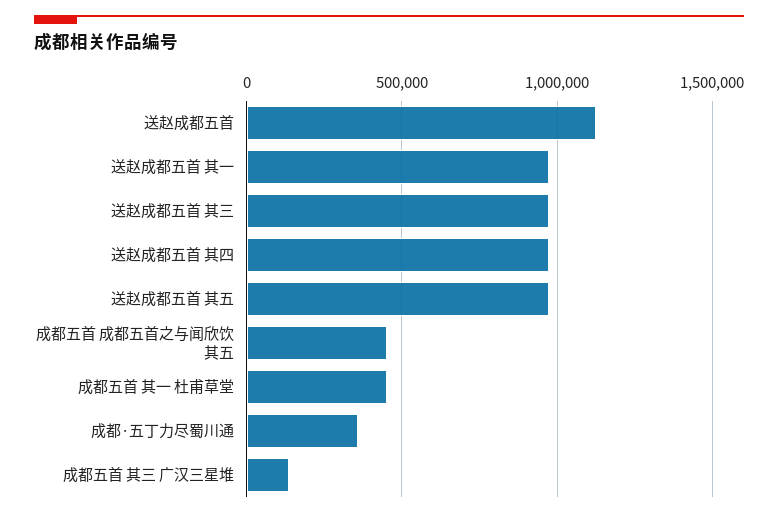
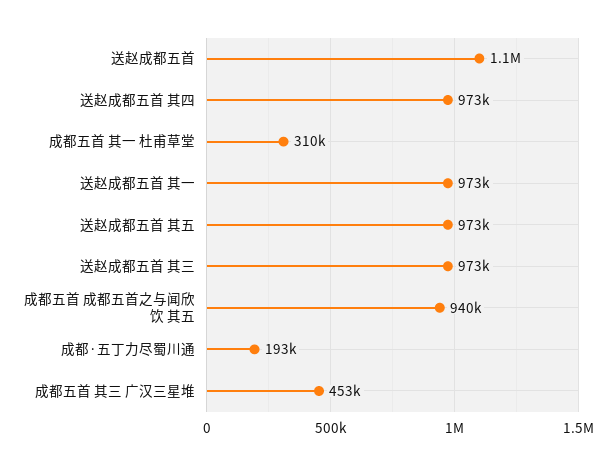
成都五首 成都五首之与闻欣饮 其五: 450000 -> 940000
成都五首 其一 杜甫草堂: 450000 -> 310000
成都·五丁力尽蜀川通: 350000 -> 193000
成都五首 其三 广汉三星堆: 150000 -> 453000

